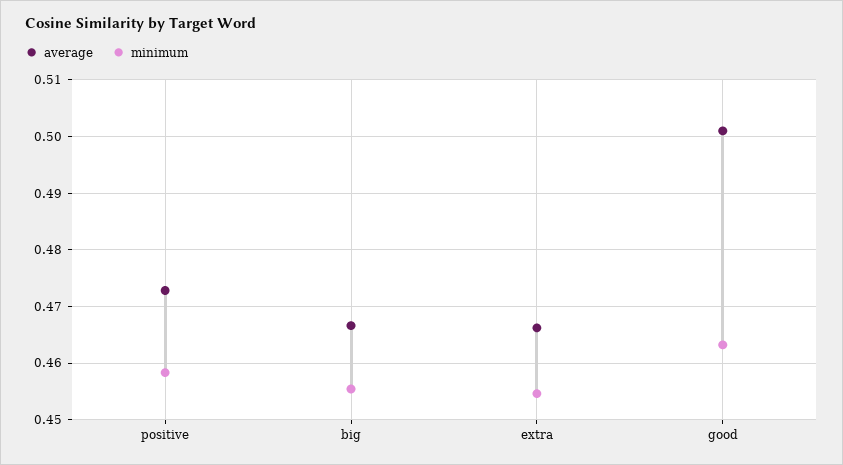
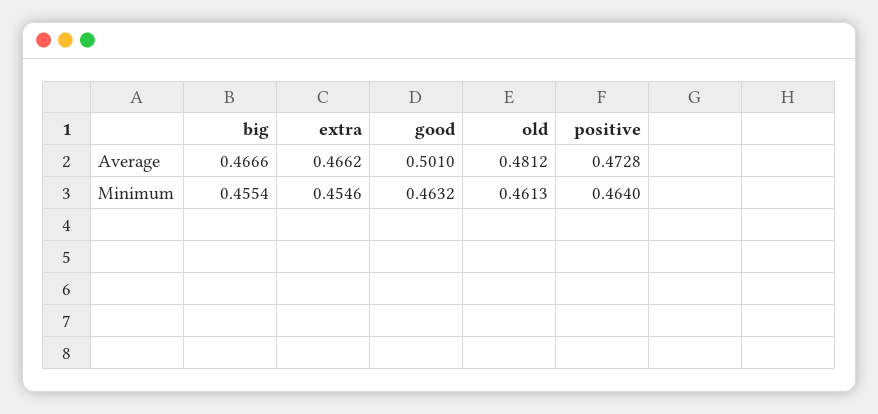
minimum, positive: 0.458 -> 0.464
average, old: none -> 0.4812
minimum, old: none -> 0.4613

